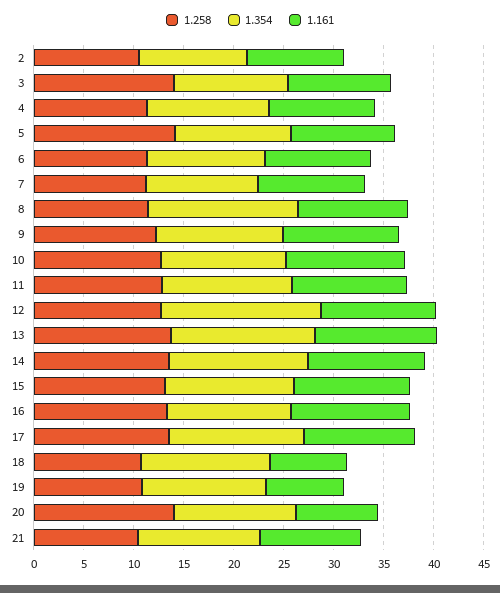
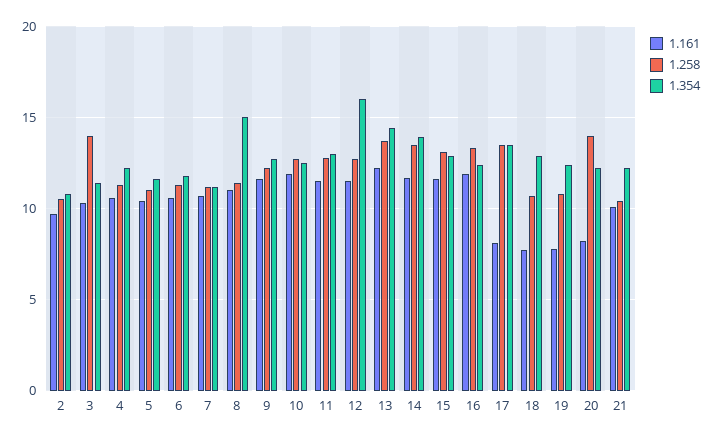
1.258, 5: 14 -> 11
1.161, 17: 11 -> 8

